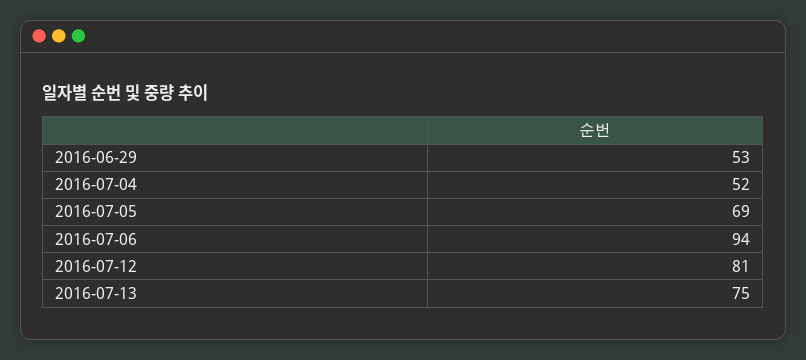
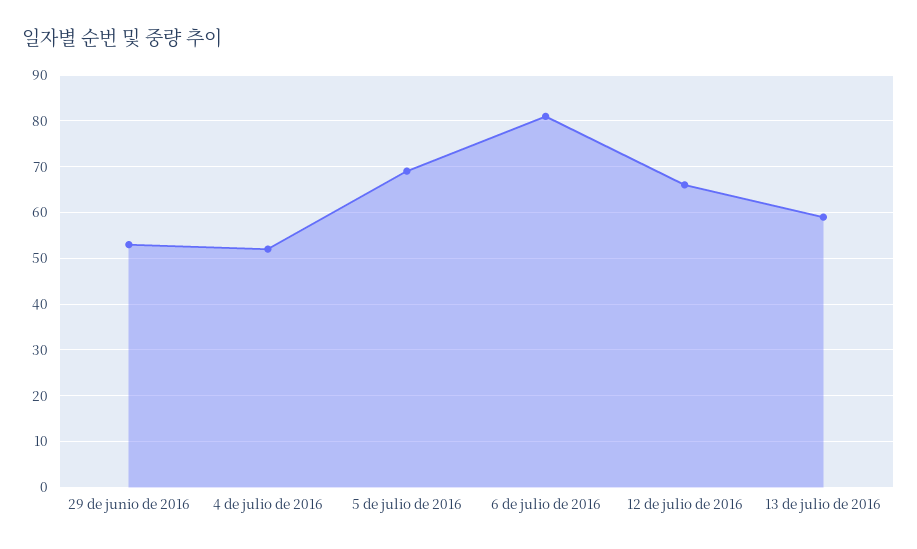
2016-07-06: 94 -> 80
2016-07-12: 81 -> 65
2016-07-13: 75 -> 60

